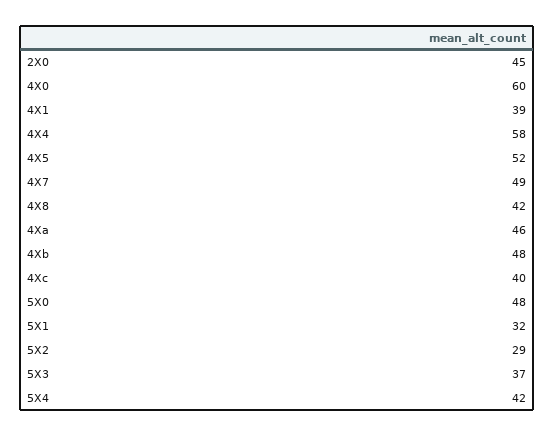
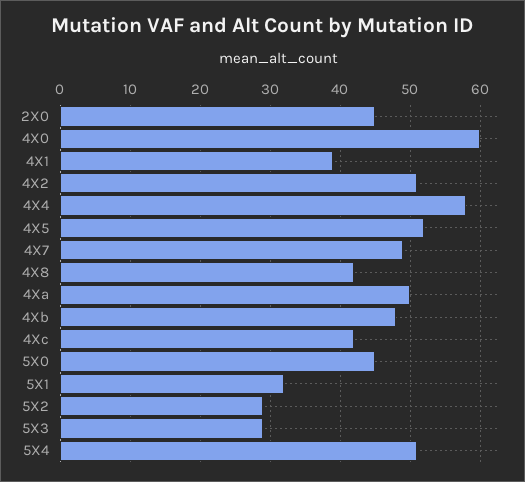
4Xa: 46 -> 50
4Xc: 40 -> 42
5X0: 48 -> 45
5X3: 37 -> 29
5X4: 42 -> 51
4X2: none -> 51

